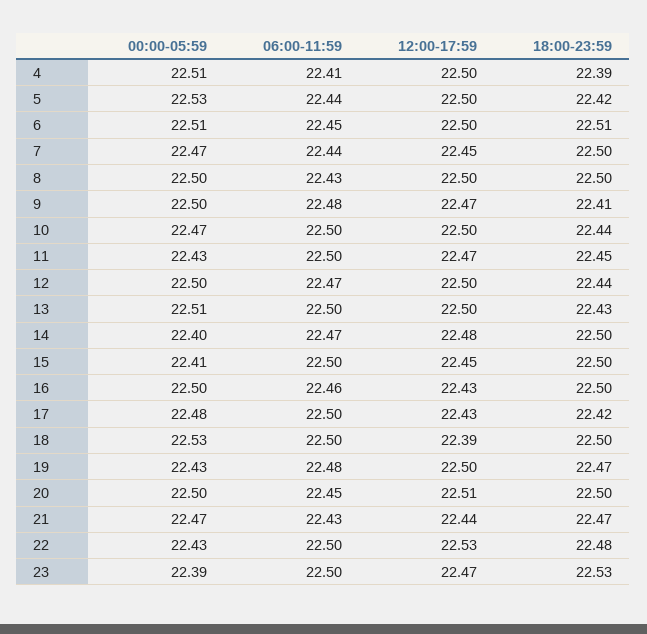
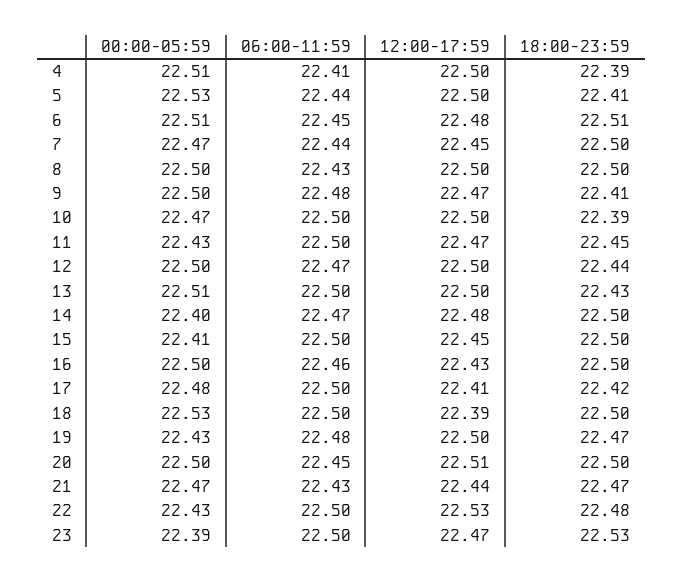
18:00-23:59, 5: 22.42 -> 22.41
12:00-17:59, 6: 22.5 -> 22.48
18:00-23:59, 10: 22.44 -> 22.39
12:00-17:59, 17: 22.43 -> 22.41

